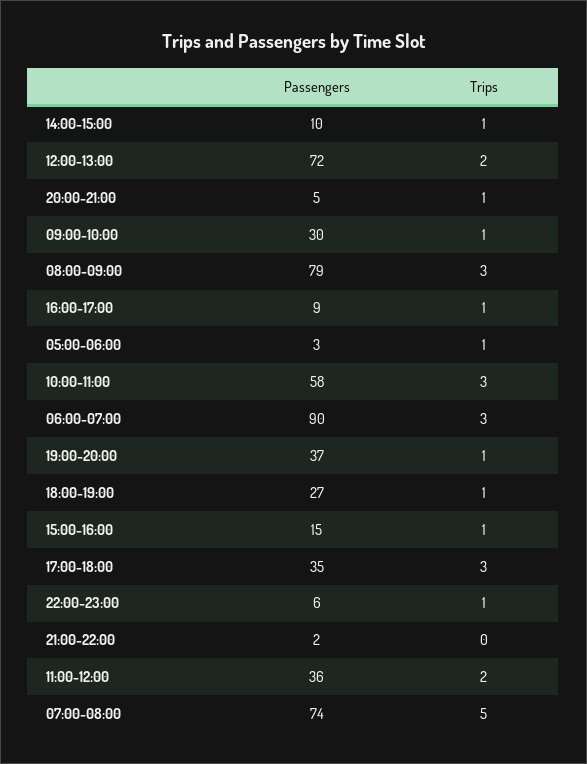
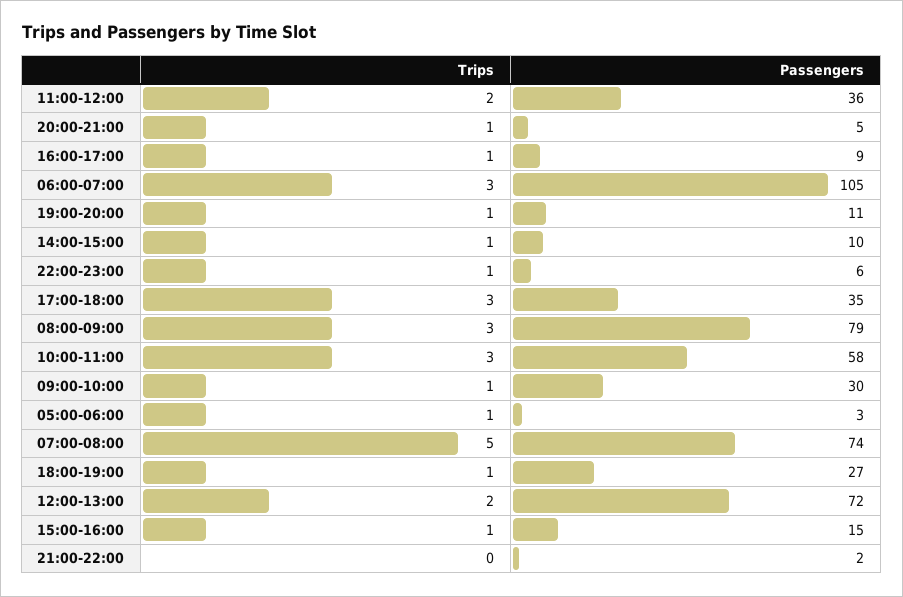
Passengers, 06:00-07:00: 90 -> 105
Passengers, 19:00-20:00: 37 -> 11

